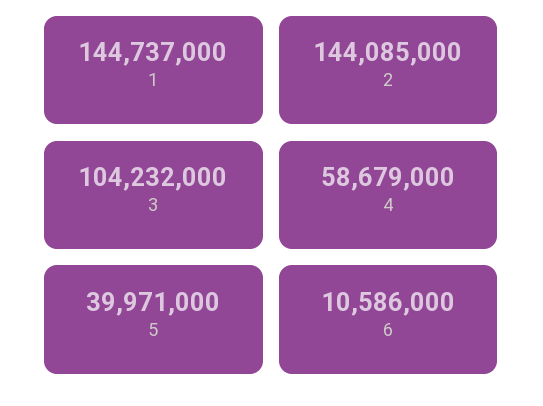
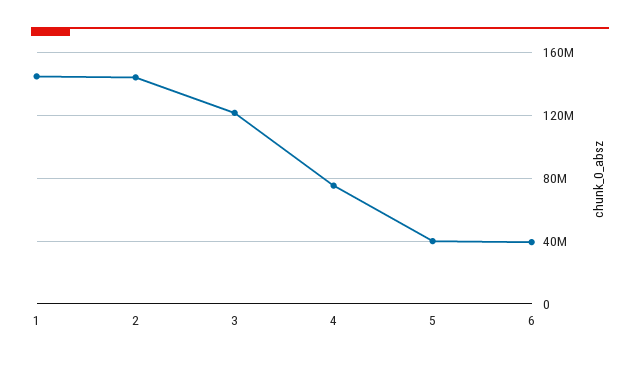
3: 104232000 -> 120000000
4: 58679000 -> 75000000
6: 10586000 -> 40000000

